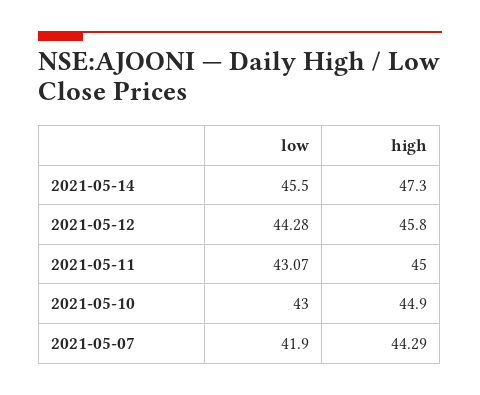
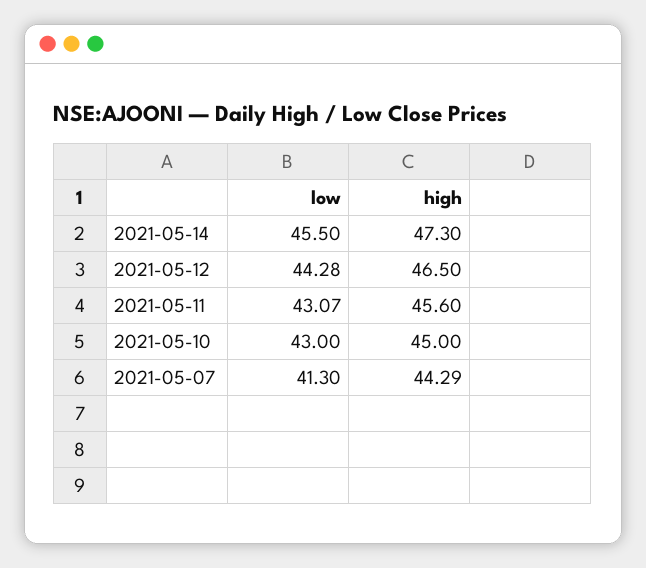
high, 2021-05-12: 45.8 -> 46.5
high, 2021-05-11: 45 -> 45.6
high, 2021-05-10: 44.9 -> 45
low, 2021-05-07: 41.9 -> 41.3

